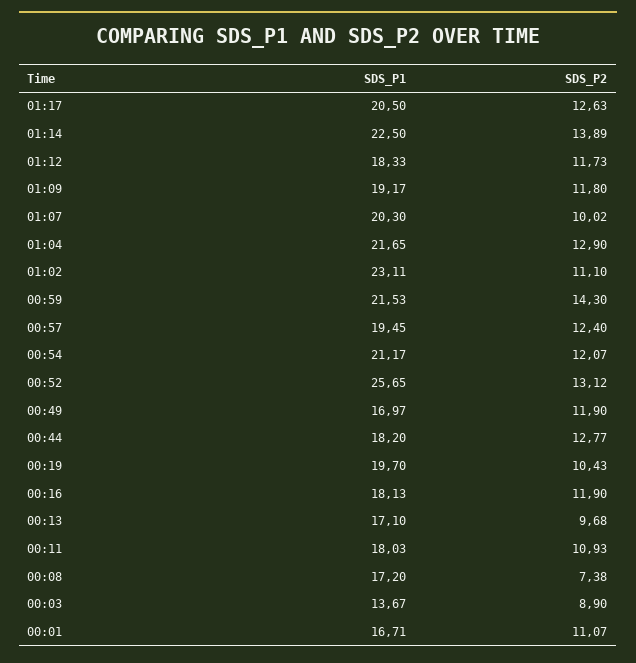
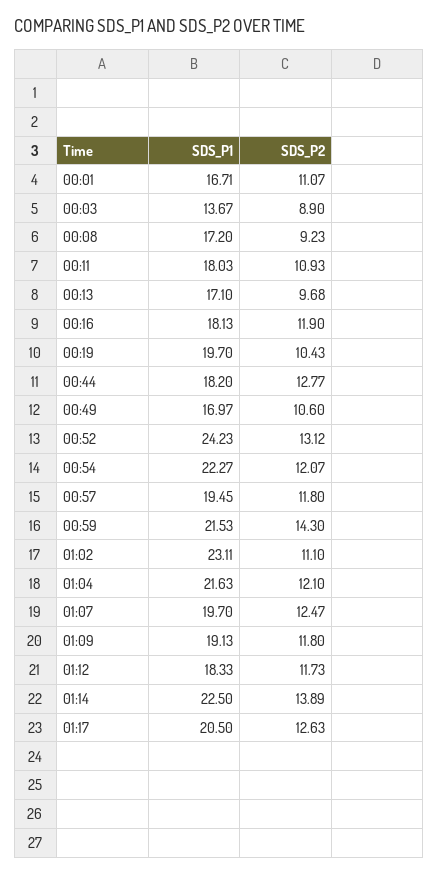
SDS_P1, 01:09: 19.17 -> 19.13
SDS_P1, 01:07: 20.3 -> 19.7
SDS_P2, 01:07: 10.02 -> 12.47
SDS_P1, 01:04: 21.65 -> 21.63
SDS_P2, 01:04: 12.9 -> 12.1
SDS_P2, 00:57: 12.4 -> 11.8
SDS_P1, 00:54: 21.17 -> 22.27
SDS_P1, 00:52: 25.65 -> 24.23
SDS_P2, 00:49: 11.9 -> 10.6
SDS_P2, 00:08: 7.38 -> 9.23

